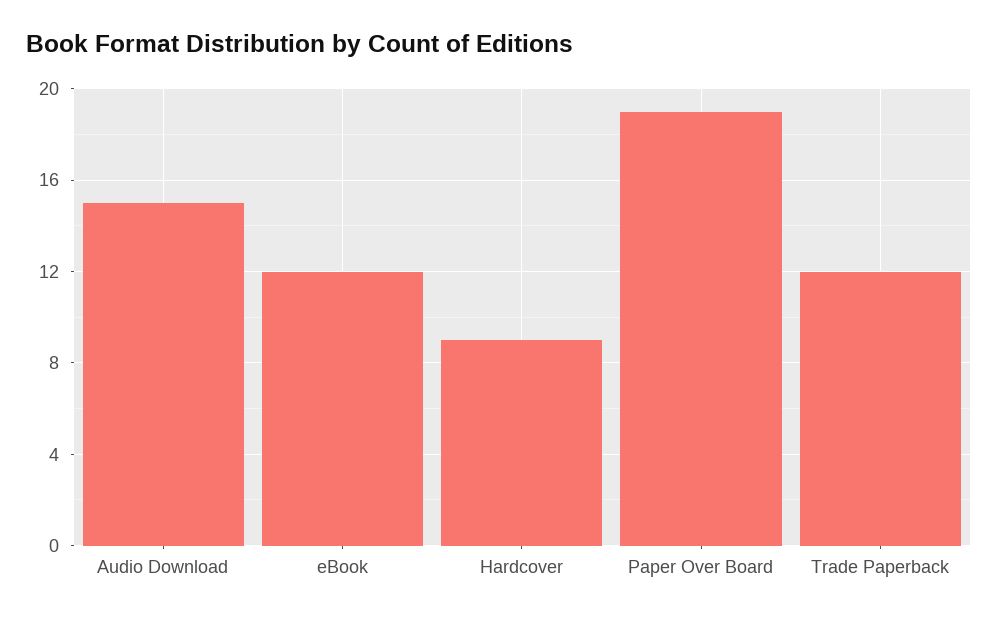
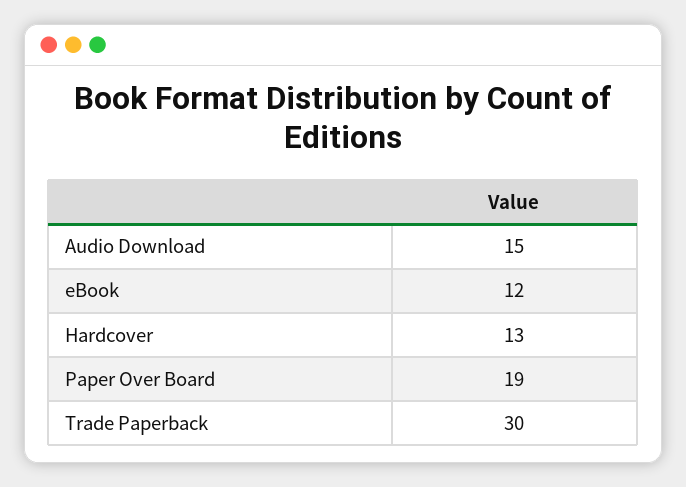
Hardcover: 9 -> 13
Trade Paperback: 12 -> 30

